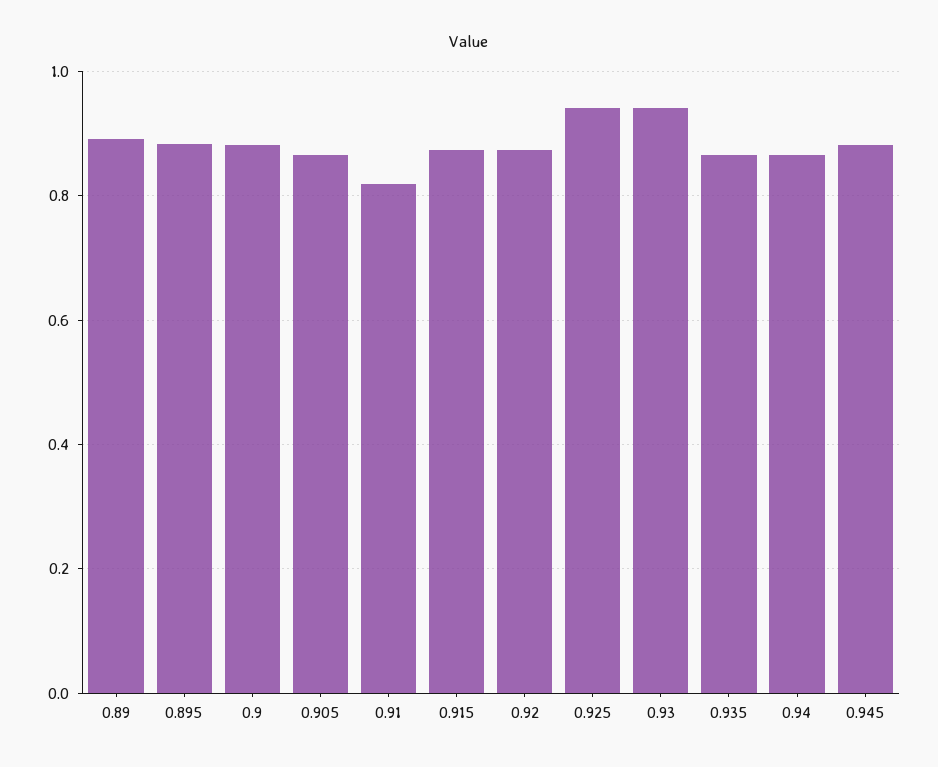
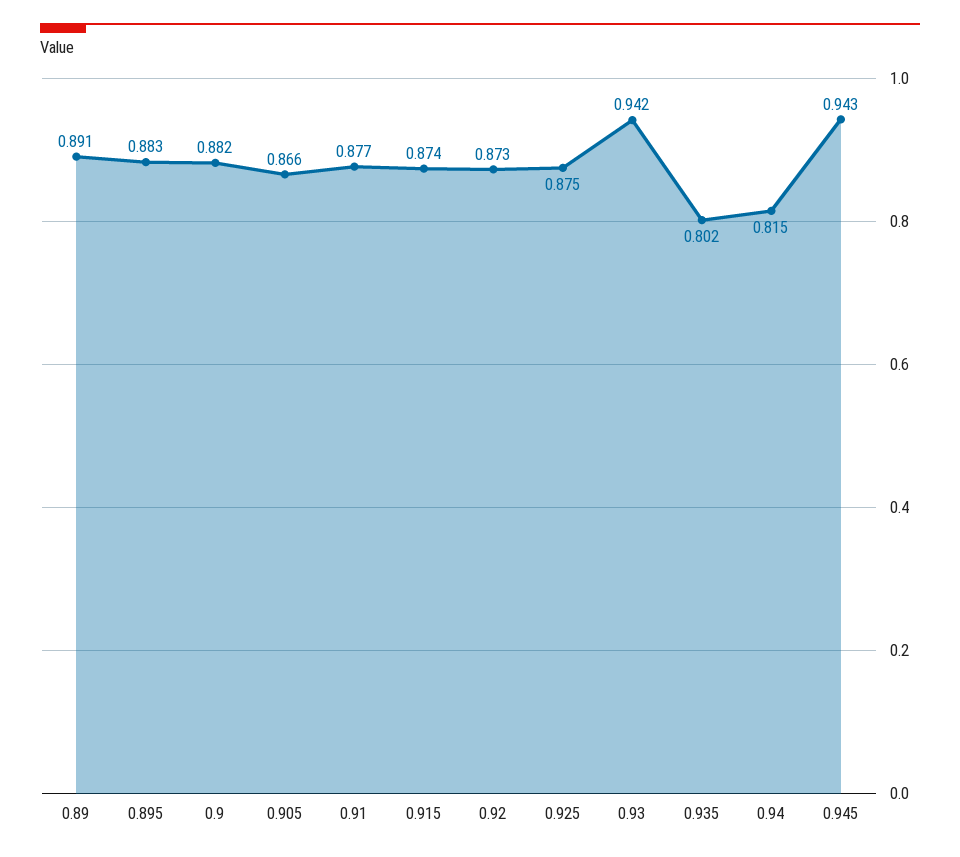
0.91: 0.82 -> 0.877
0.925: 0.94 -> 0.875
0.935: 0.86 -> 0.802
0.94: 0.86 -> 0.815
0.945: 0.88 -> 0.943

